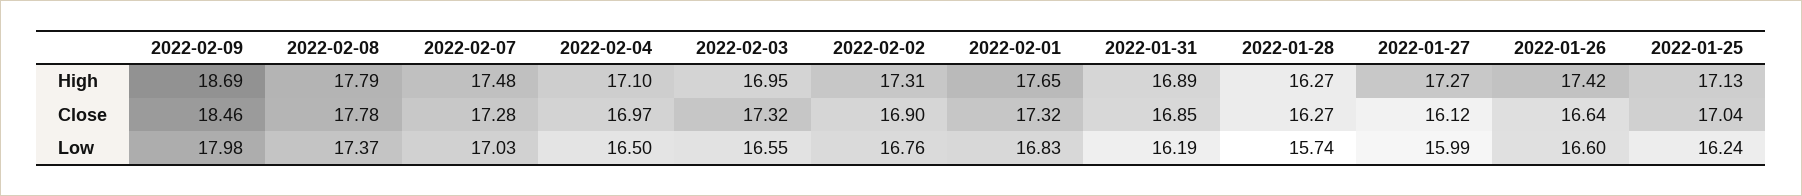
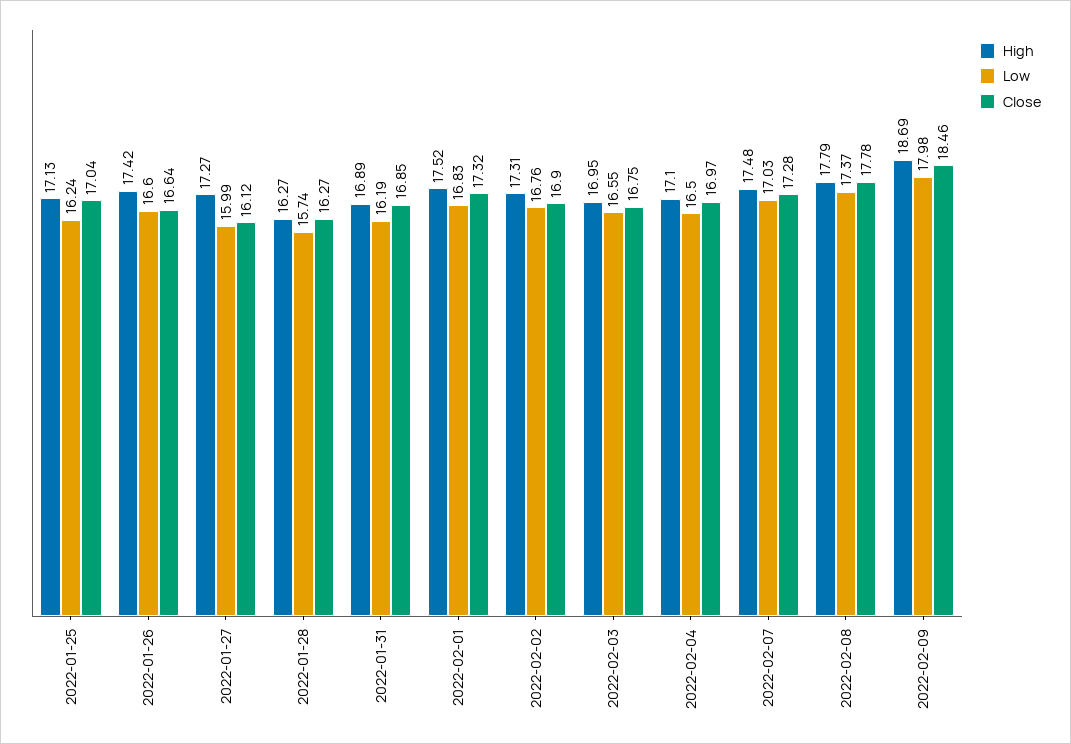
High, 2022-02-01: 17.65 -> 17.52
Close, 2022-02-03: 17.32 -> 16.75

